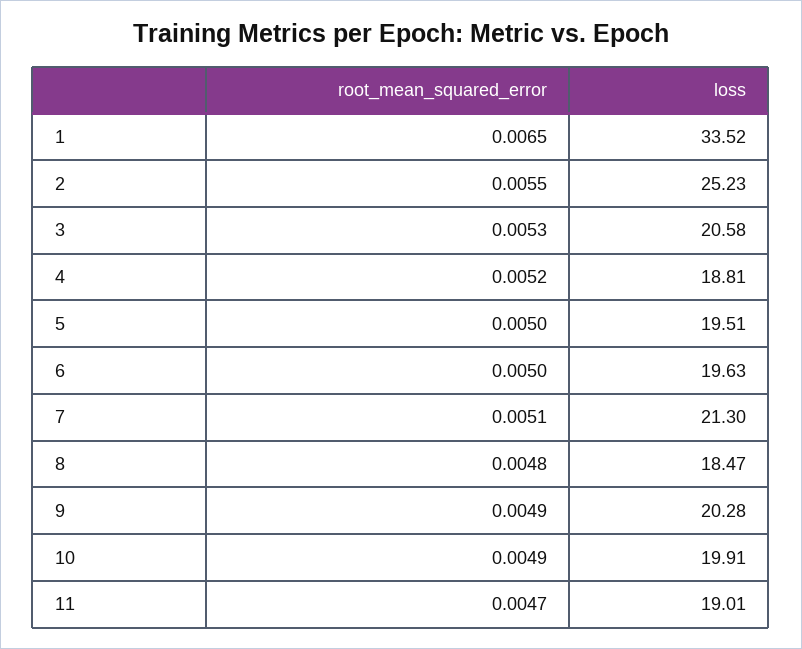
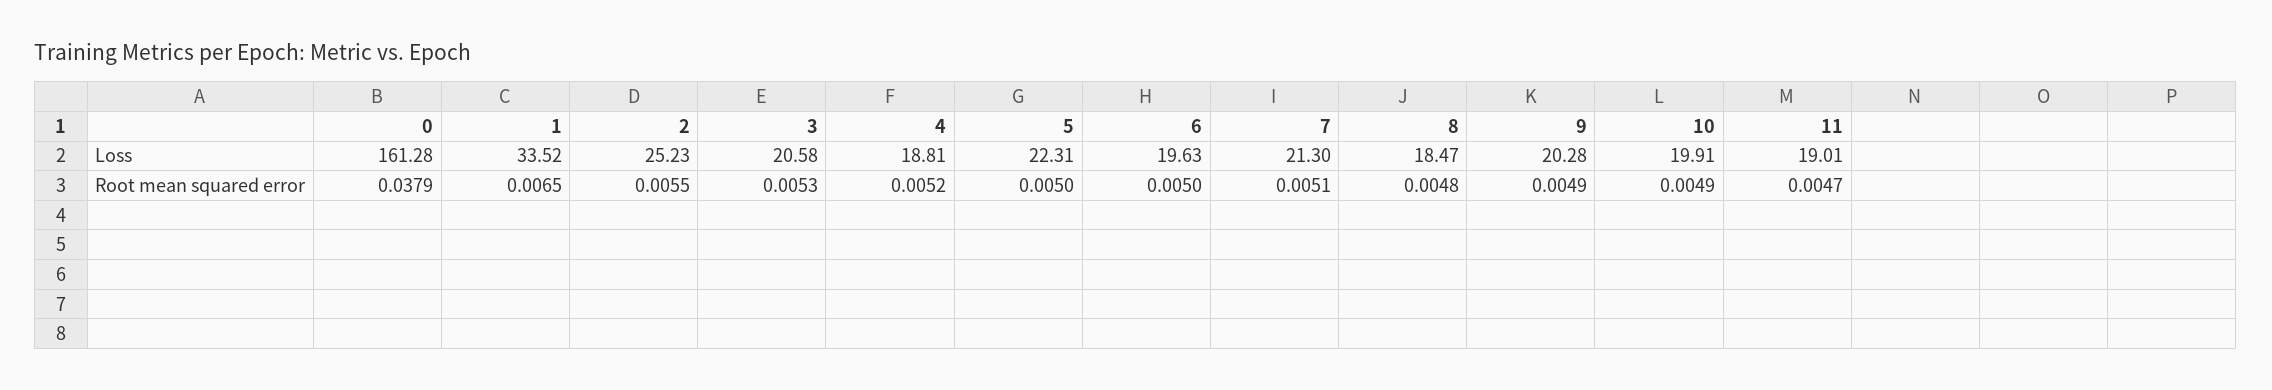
loss, 5: 19.51 -> 22.31
loss, 0: none -> 161.28
root_mean_squared_error, 0: none -> 0.0379

